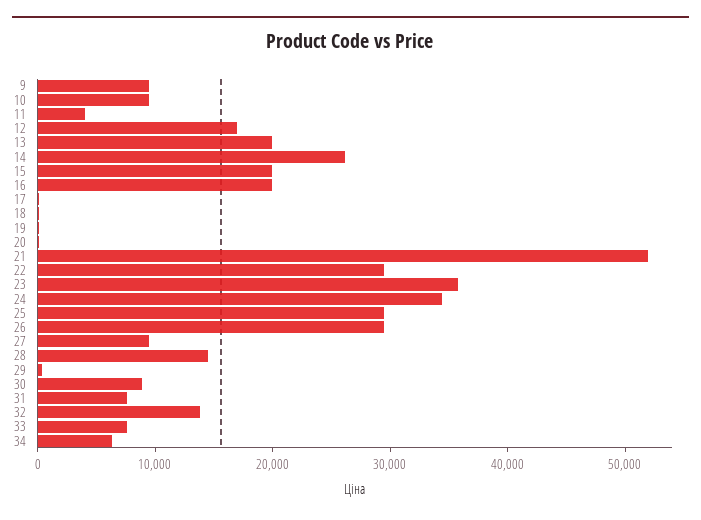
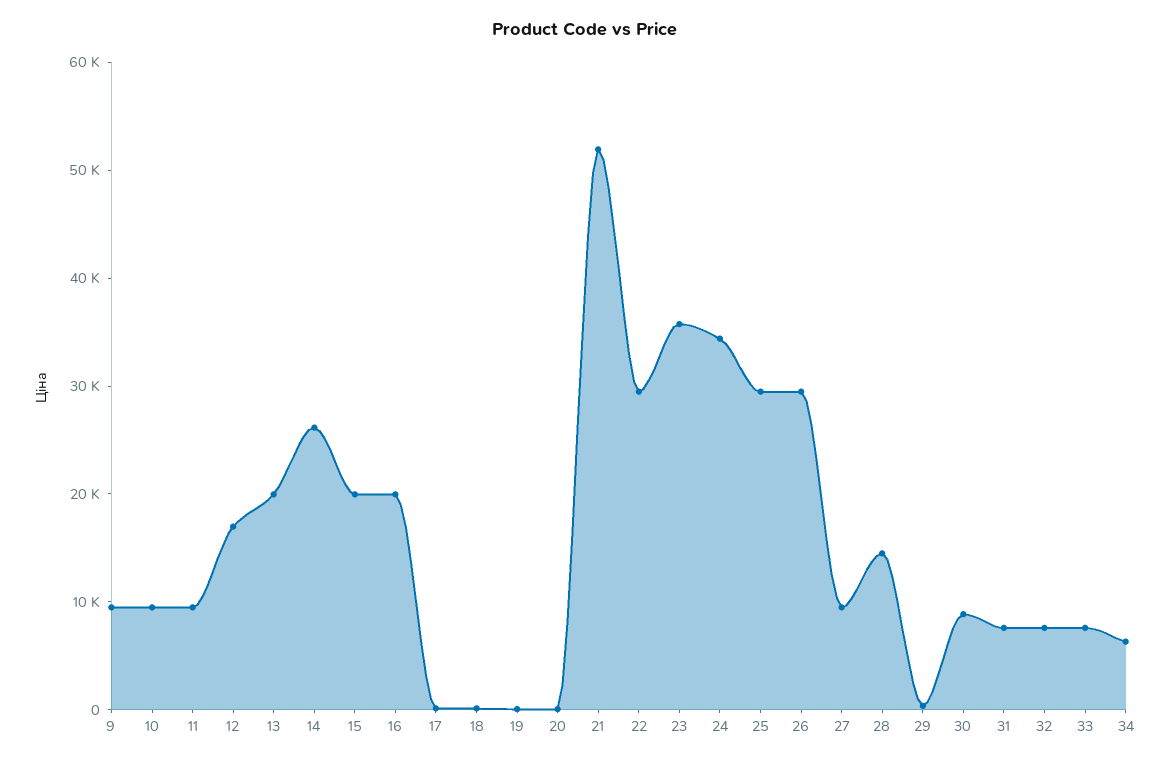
11: 4000 -> 10000
32: 14000 -> 8000

